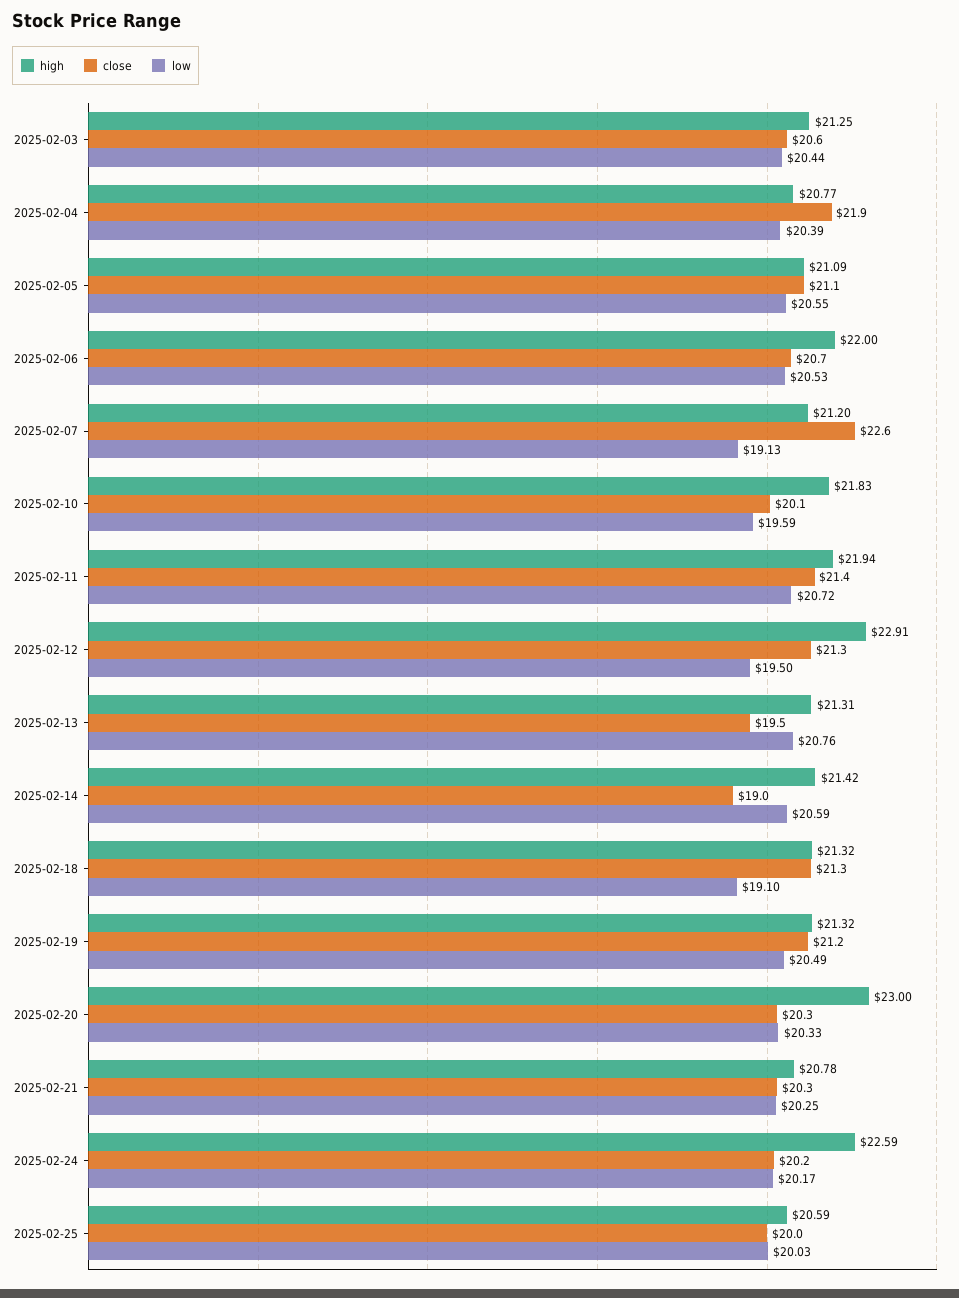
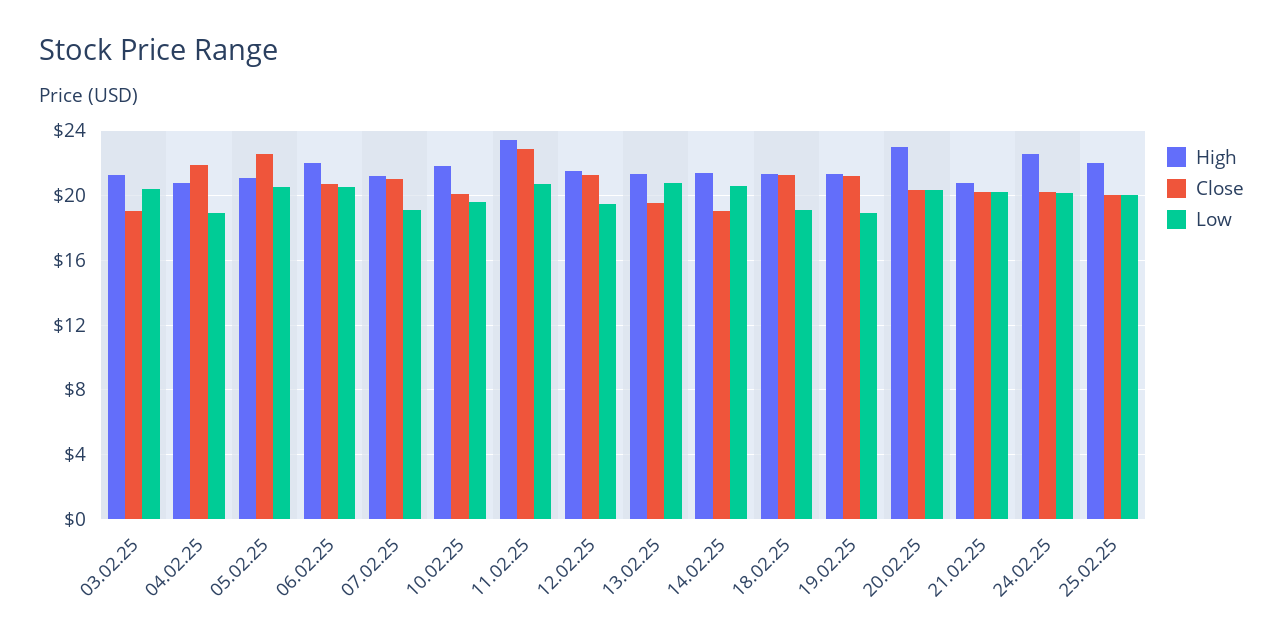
close, 2025-02-03: 20.6 -> 19
low, 2025-02-04: 20.39 -> 19
close, 2025-02-05: 21.1 -> 22.5
close, 2025-02-07: 22.6 -> 21
high, 2025-02-11: 21.94 -> 23.5
close, 2025-02-11: 21.4 -> 23
high, 2025-02-12: 22.91 -> 21.5
low, 2025-02-19: 20.49 -> 19
high, 2025-02-25: 20.59 -> 22

